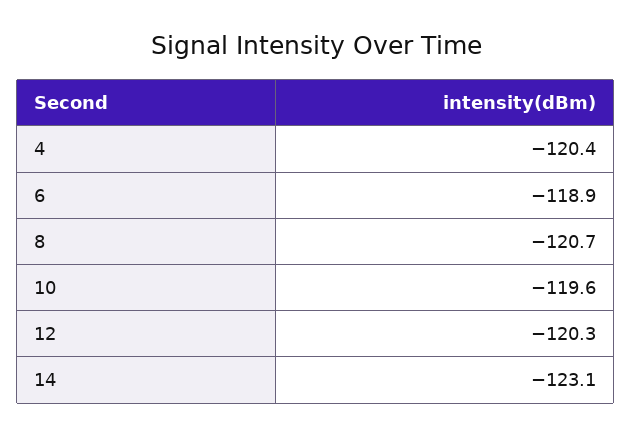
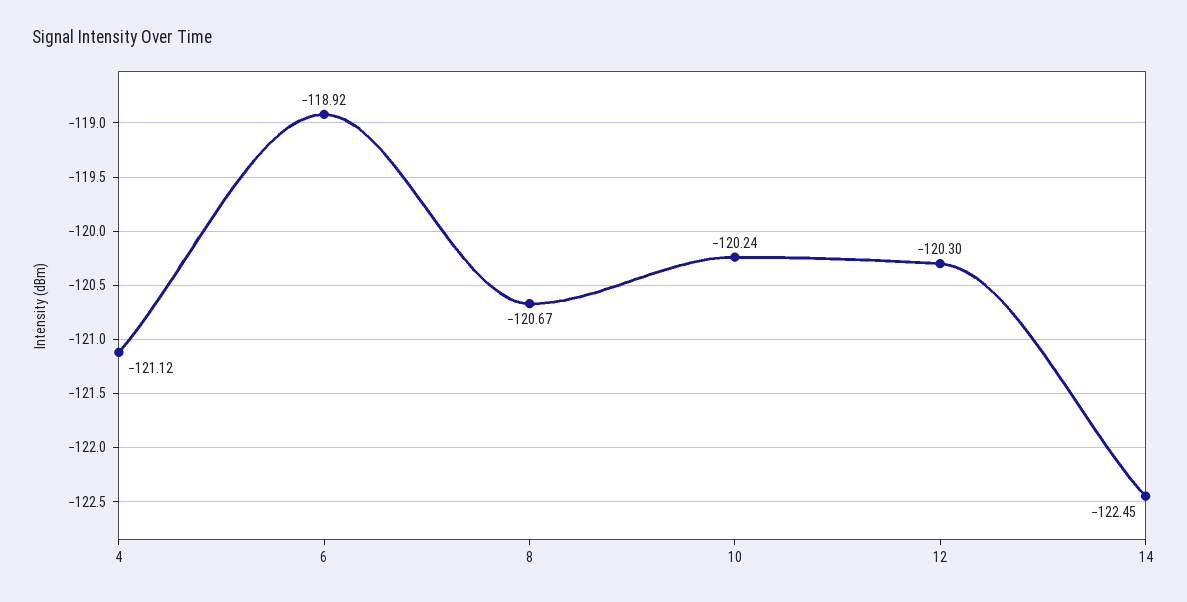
4: -120.4 -> -121.12
10: -119.6 -> -120.24
14: -123.1 -> -122.45

